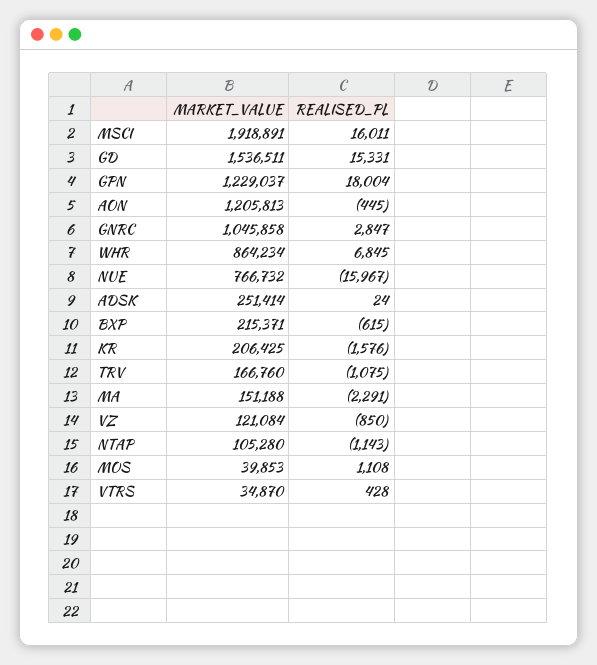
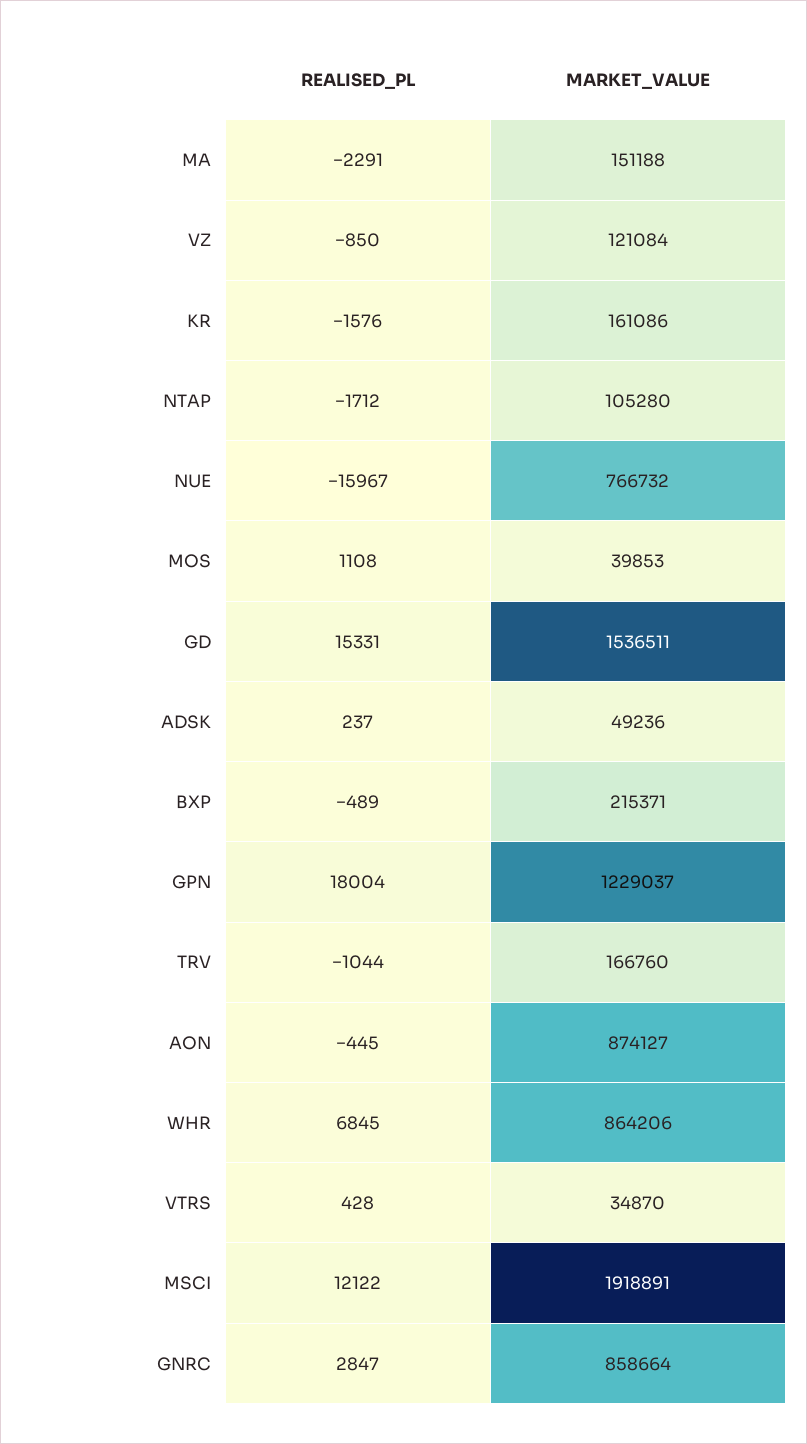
REALISED_PL, MSCI: 16011 -> 12122
MARKET_VALUE, AON: 1205813 -> 874127
MARKET_VALUE, GNRC: 1045858 -> 858664
MARKET_VALUE, WHR: 864234 -> 864206
MARKET_VALUE, ADSK: 251414 -> 49236
REALISED_PL, ADSK: 24 -> 237
REALISED_PL, BXP: -615 -> -489
MARKET_VALUE, KR: 206425 -> 161086
REALISED_PL, TRV: -1075 -> -1044
REALISED_PL, NTAP: -1143 -> -1712

